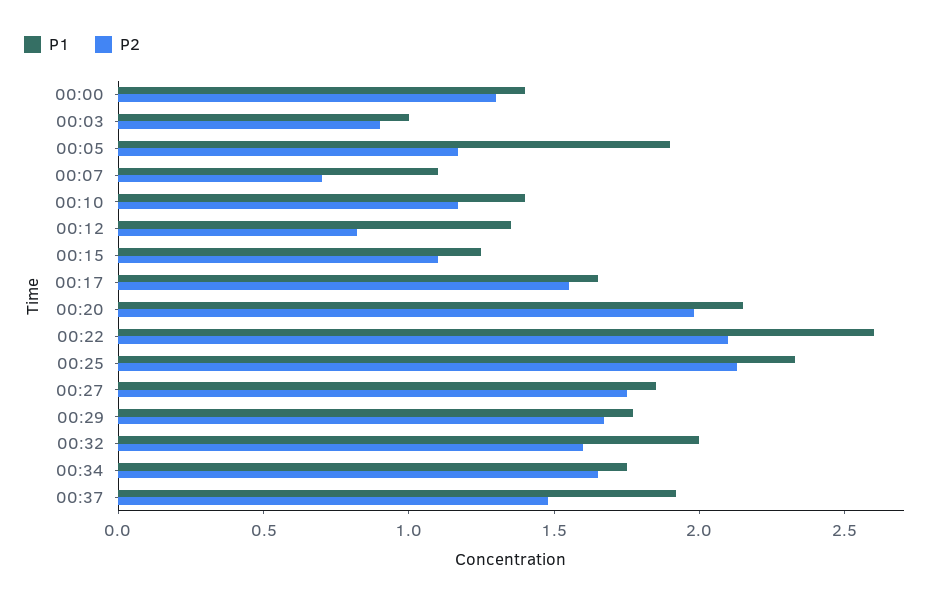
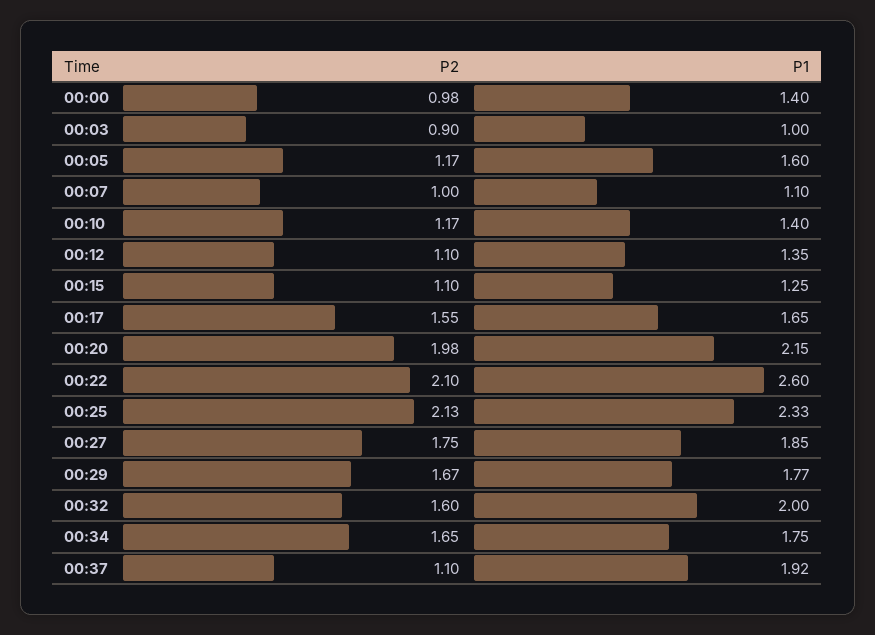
P2, 00:00: 1.3 -> 0.98
P1, 00:05: 1.9 -> 1.6
P2, 00:07: 0.7 -> 1
P2, 00:12: 0.8 -> 1.1
P2, 00:37: 1.5 -> 1.1

